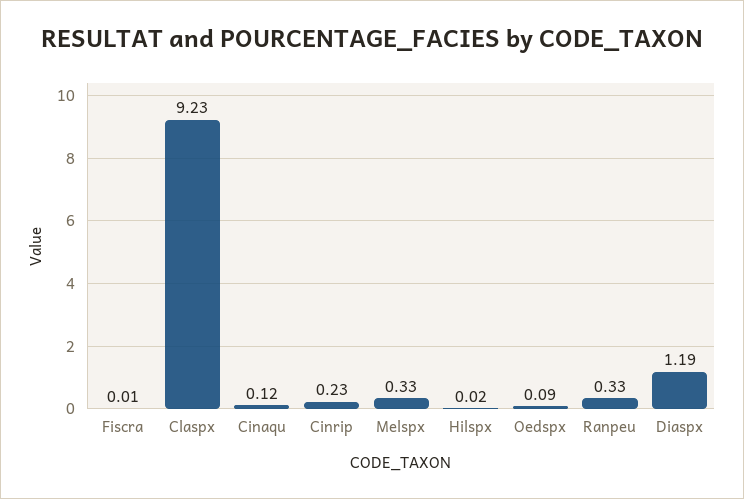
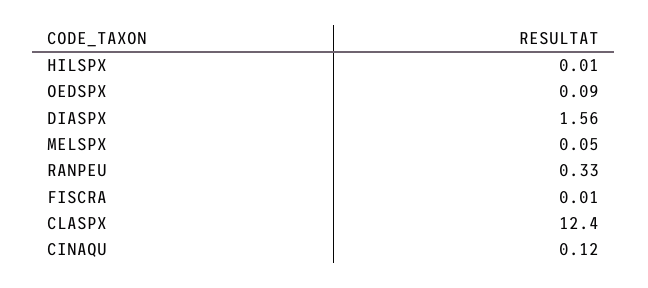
Claspx: 9.23 -> 12.4
Cinrip: 0.23 -> none
Melspx: 0.33 -> 0.05
Hilspx: 0.02 -> 0.01
Diaspx: 1.19 -> 1.56

